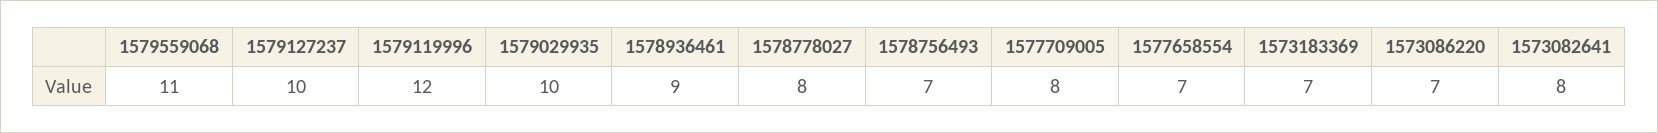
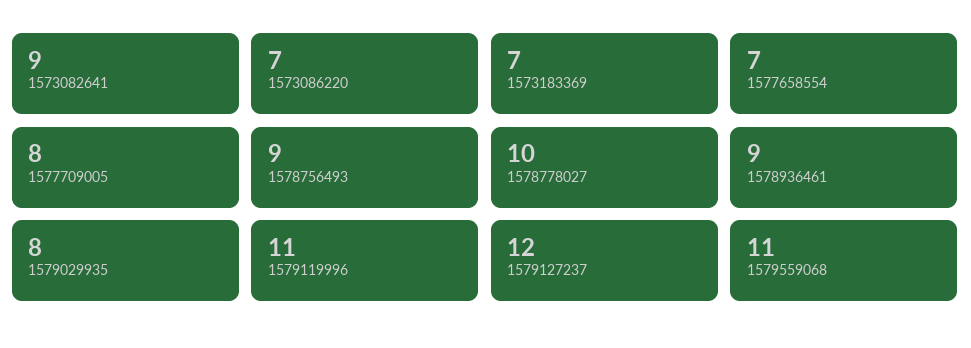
1579127237: 10 -> 12
1579119996: 12 -> 11
1579029935: 10 -> 8
1578778027: 8 -> 10
1578756493: 7 -> 9
1573082641: 8 -> 9

